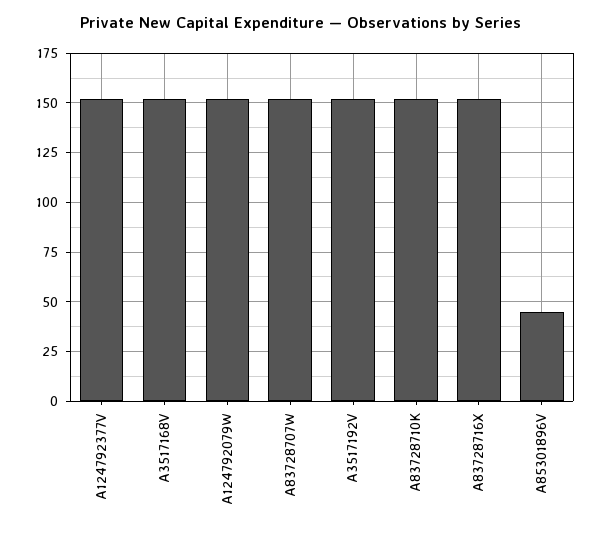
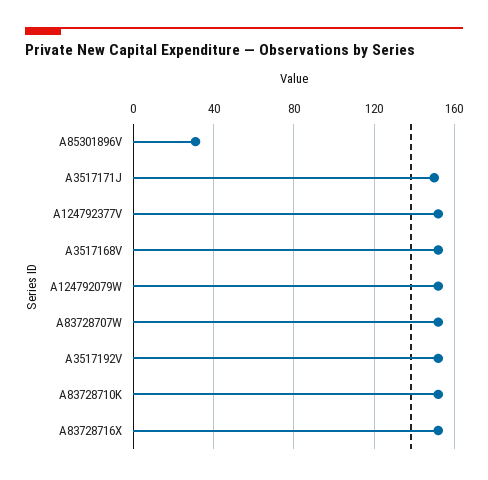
A85301896V: 45 -> 30
A3517171J: none -> 150

